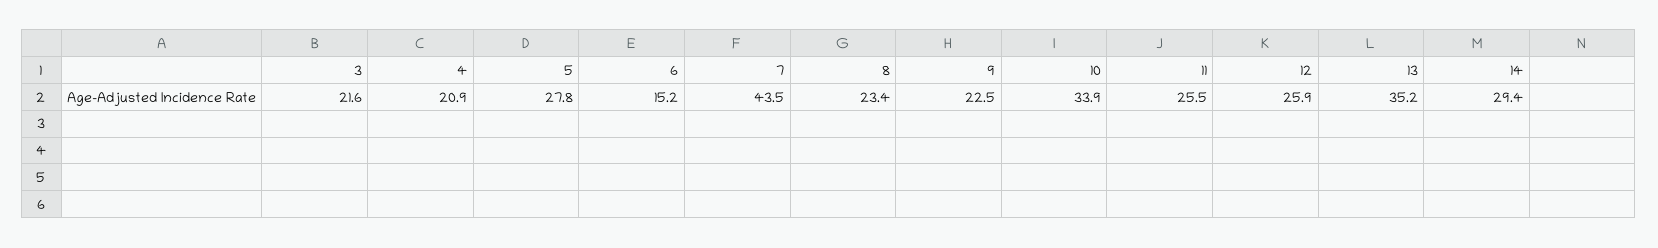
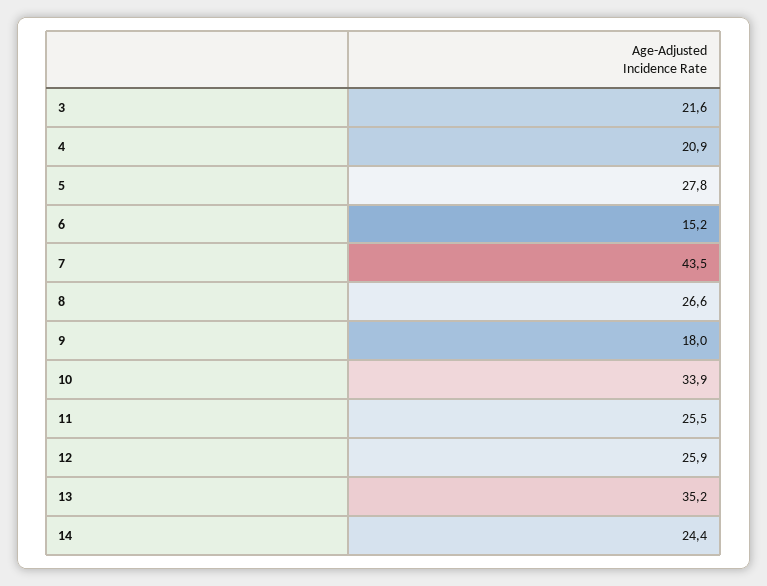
8: 23.4 -> 26.6
9: 22.5 -> 18
14: 29.4 -> 24.4

